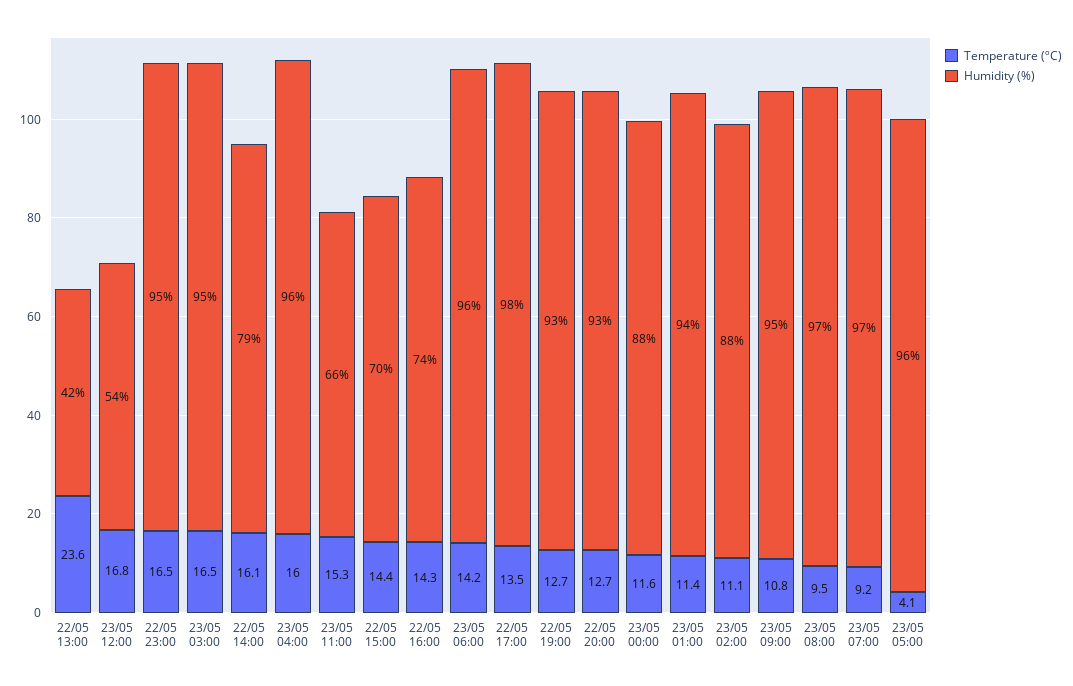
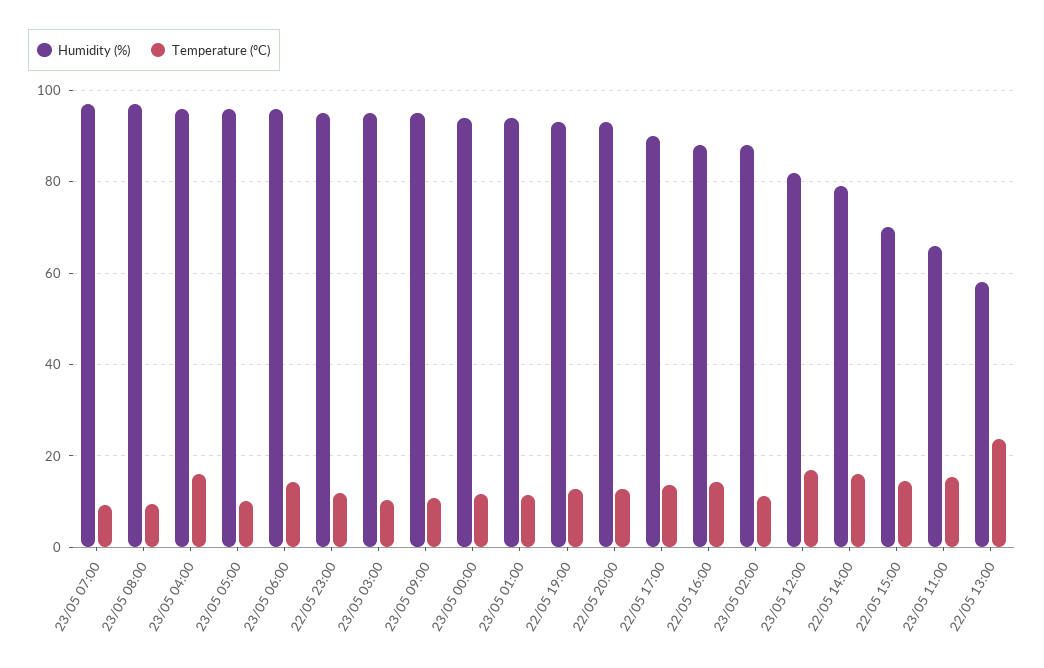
Humidity (%), 22/05 13:00: 42 -> 58
Humidity (%), 23/05 12:00: 54 -> 82
Temperature (ºC), 22/05 23:00: 16.5 -> 12
Temperature (ºC), 23/05 03:00: 16.5 -> 10
Humidity (%), 22/05 16:00: 74 -> 88
Humidity (%), 22/05 17:00: 98 -> 90
Humidity (%), 23/05 00:00: 88 -> 94
Temperature (ºC), 23/05 05:00: 4.1 -> 10

